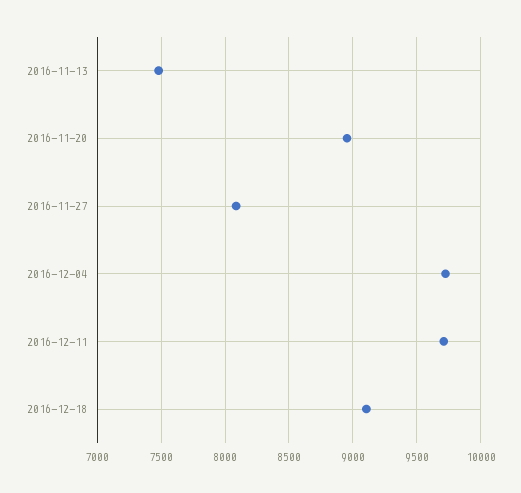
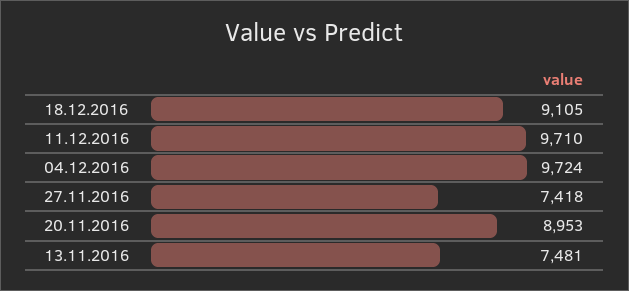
2016-11-27: 8100 -> 7418

